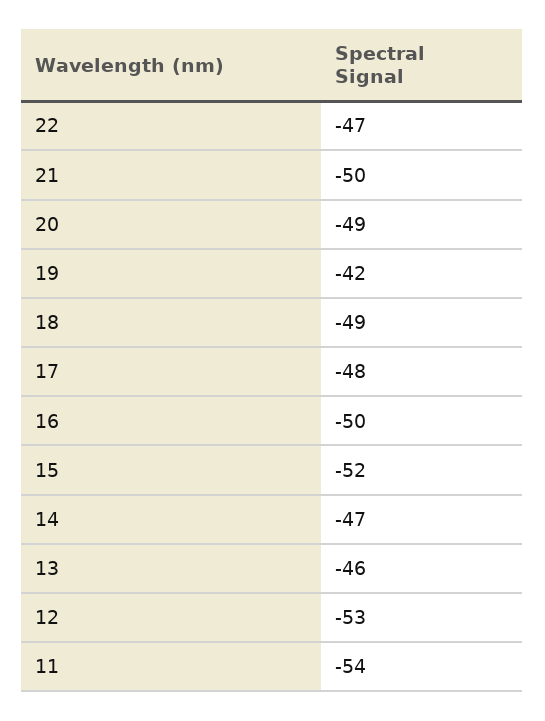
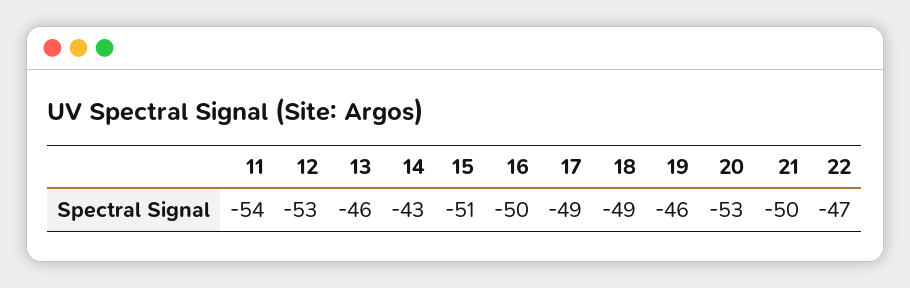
20: -49 -> -53
19: -42 -> -46
17: -48 -> -49
15: -52 -> -51
14: -47 -> -43

